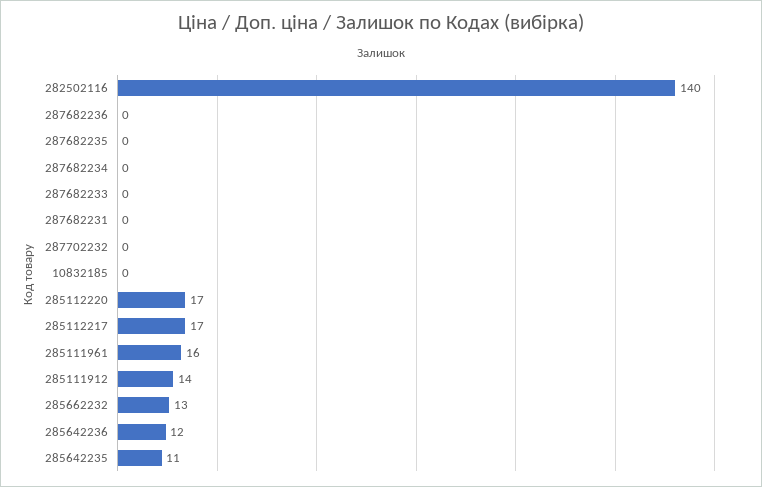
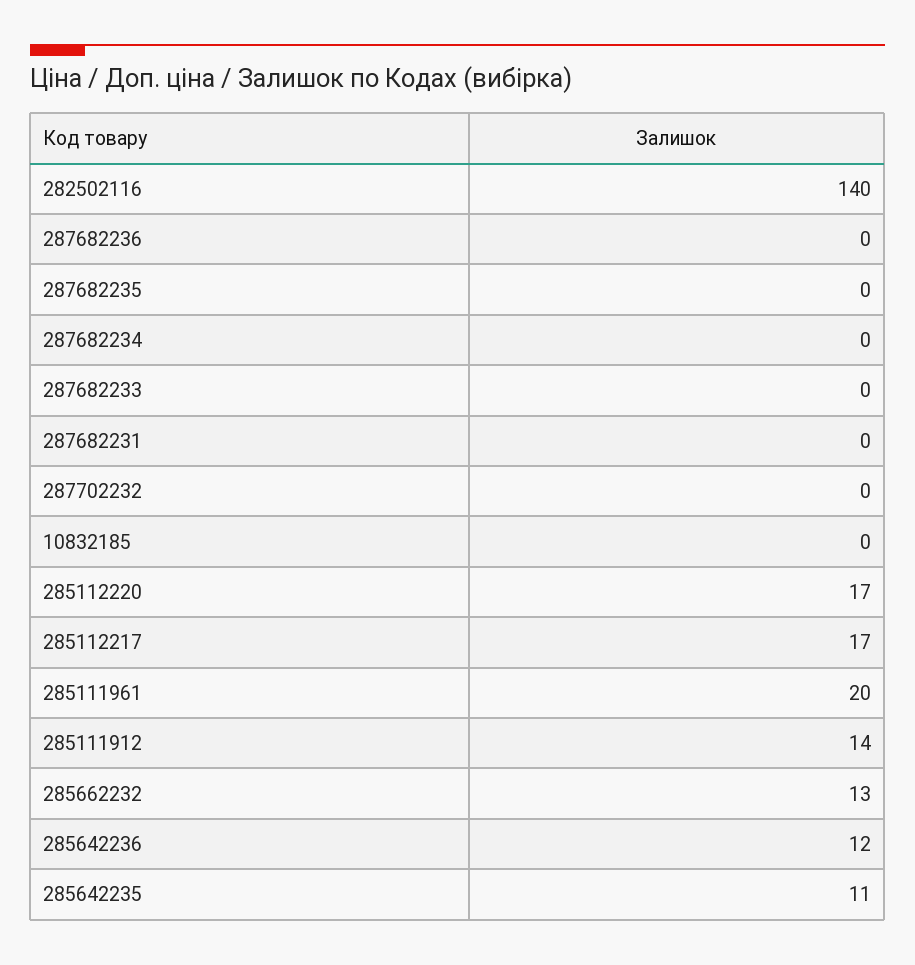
285111961: 16 -> 20

